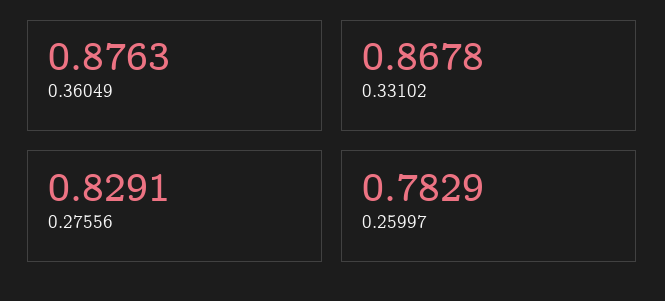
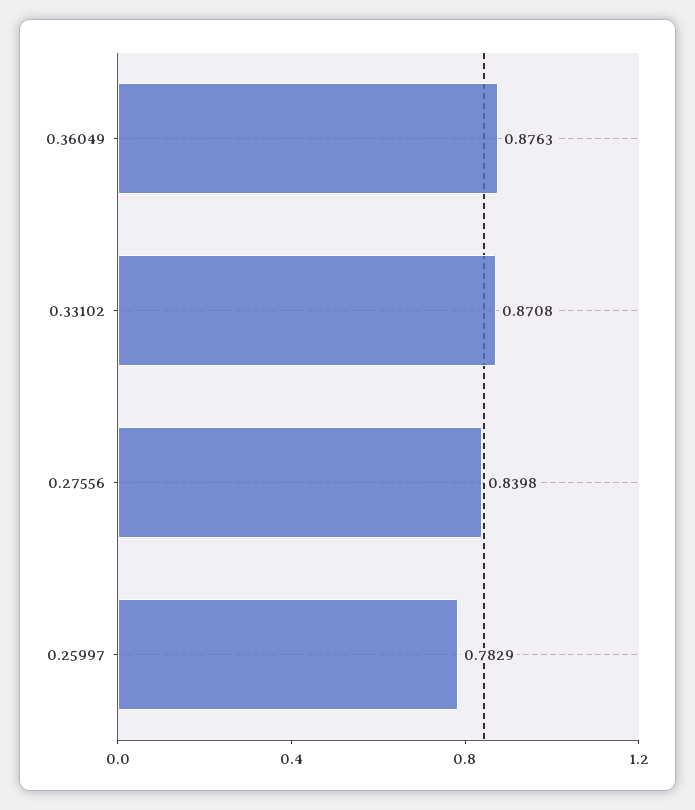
0.33102: 0.8678 -> 0.8708
0.27556: 0.8291 -> 0.8398

